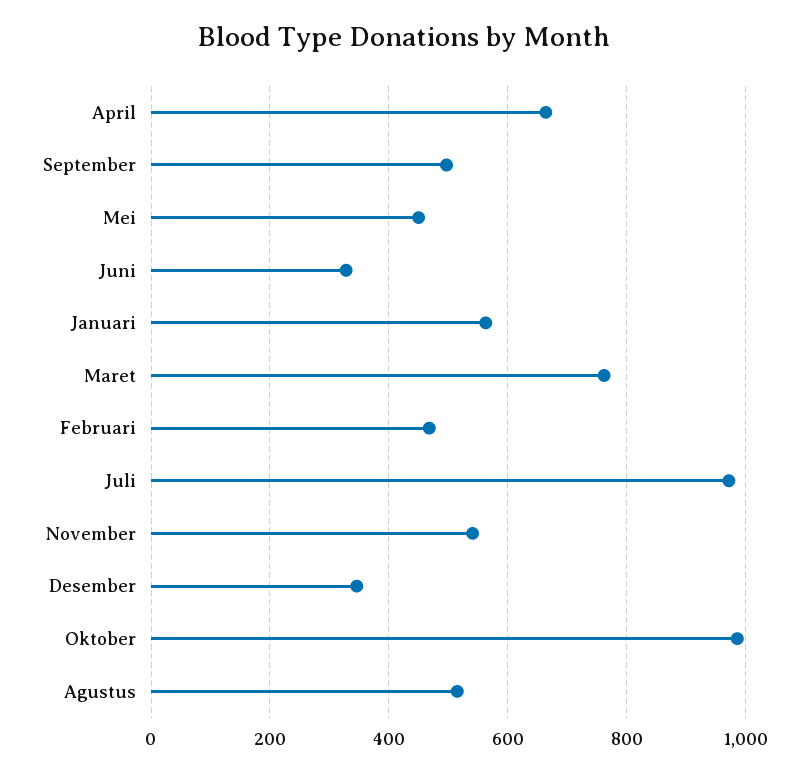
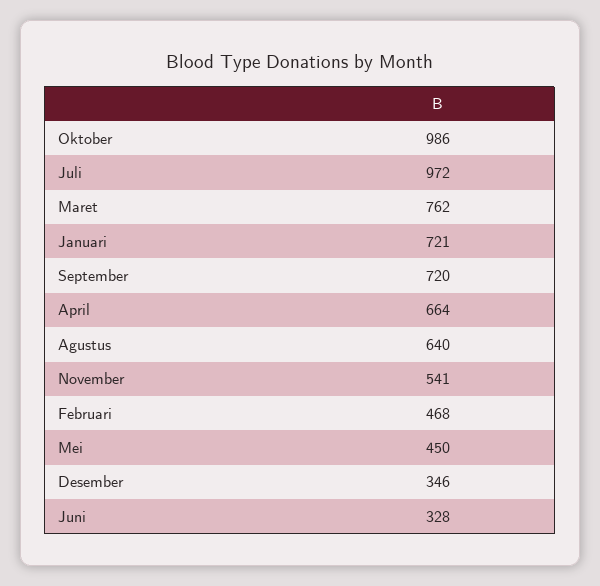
September: 500 -> 720
Januari: 560 -> 721
Agustus: 520 -> 640

